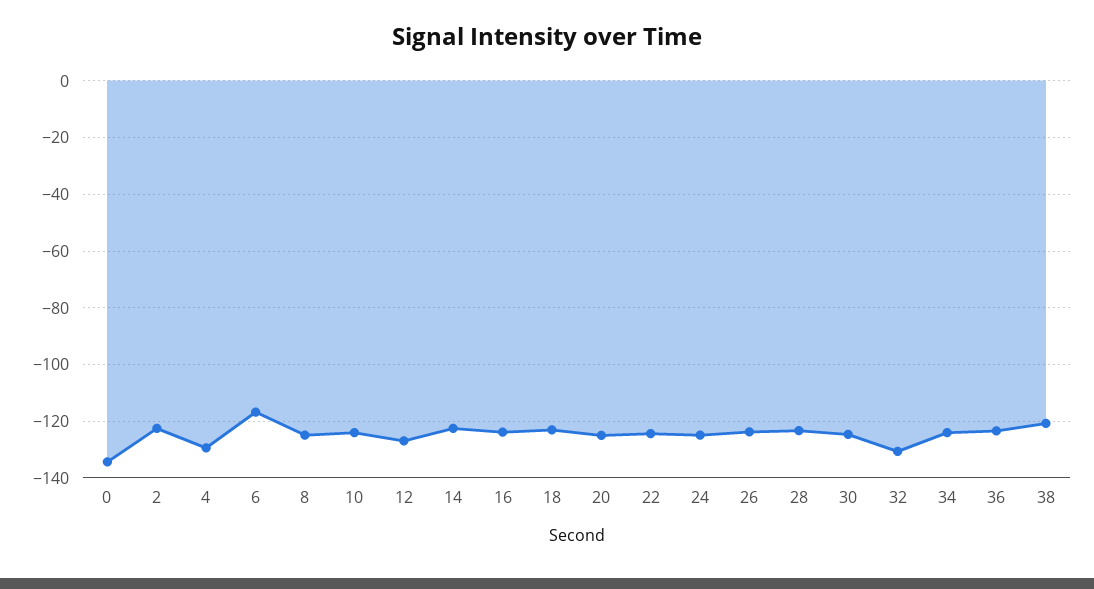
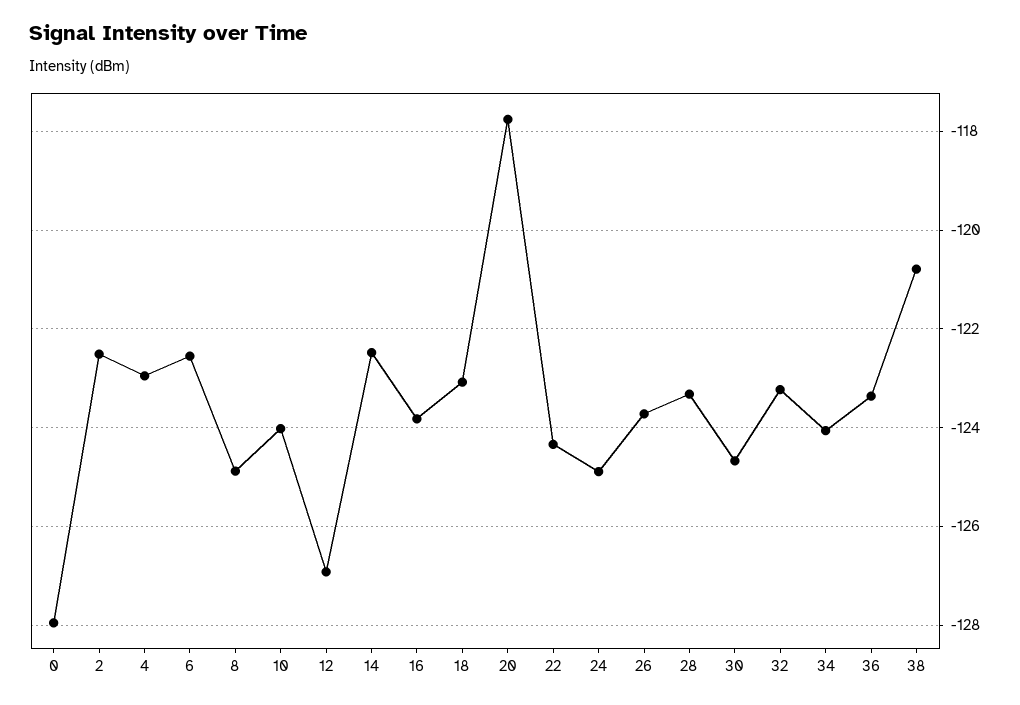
0: -135 -> -128
4: -130 -> -123
6: -117.5 -> -122.6
20: -125 -> -117.8
32: -130 -> -123.2

